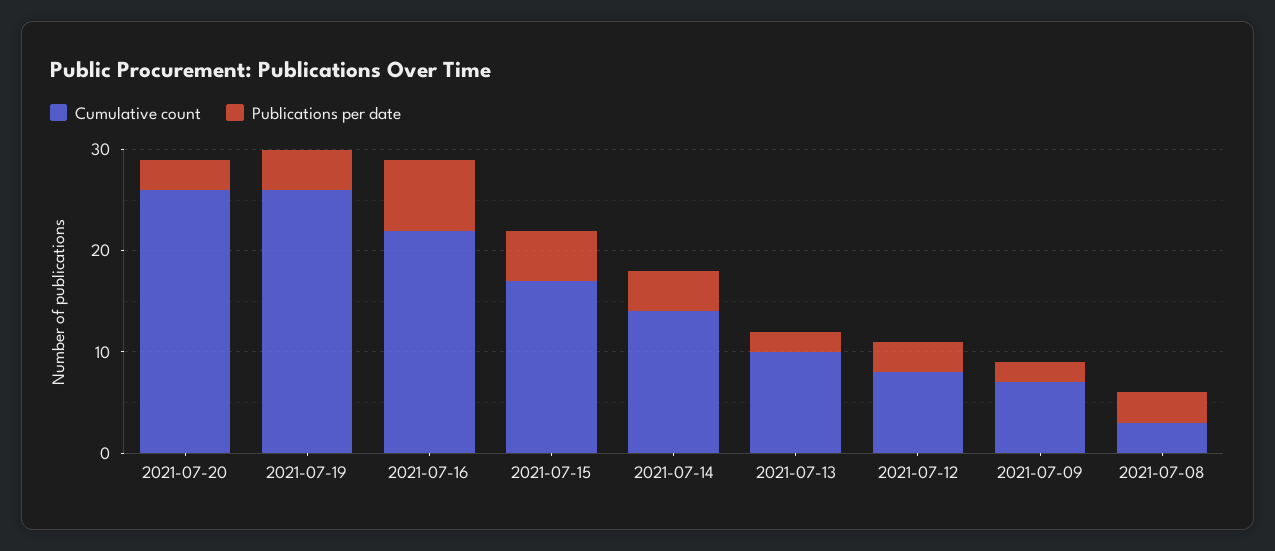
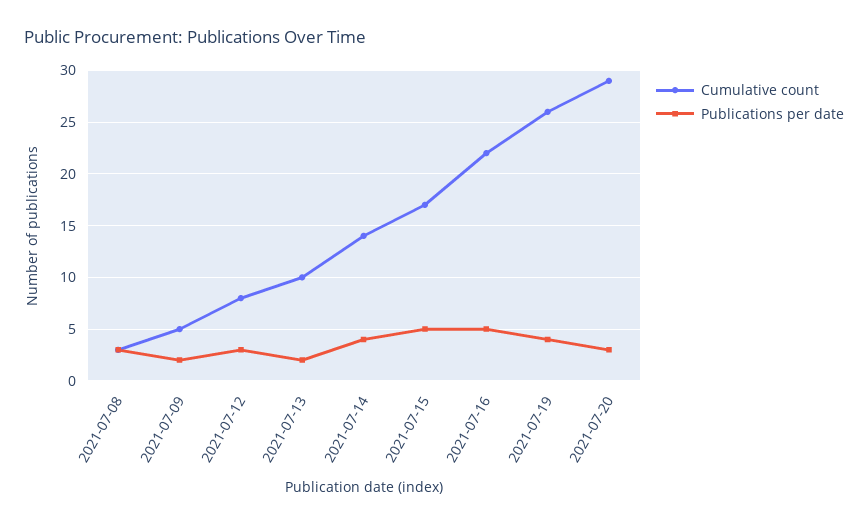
Cumulative count, 2021-07-20: 26 -> 29
Publications per date, 2021-07-16: 7 -> 5
Cumulative count, 2021-07-09: 7 -> 5

